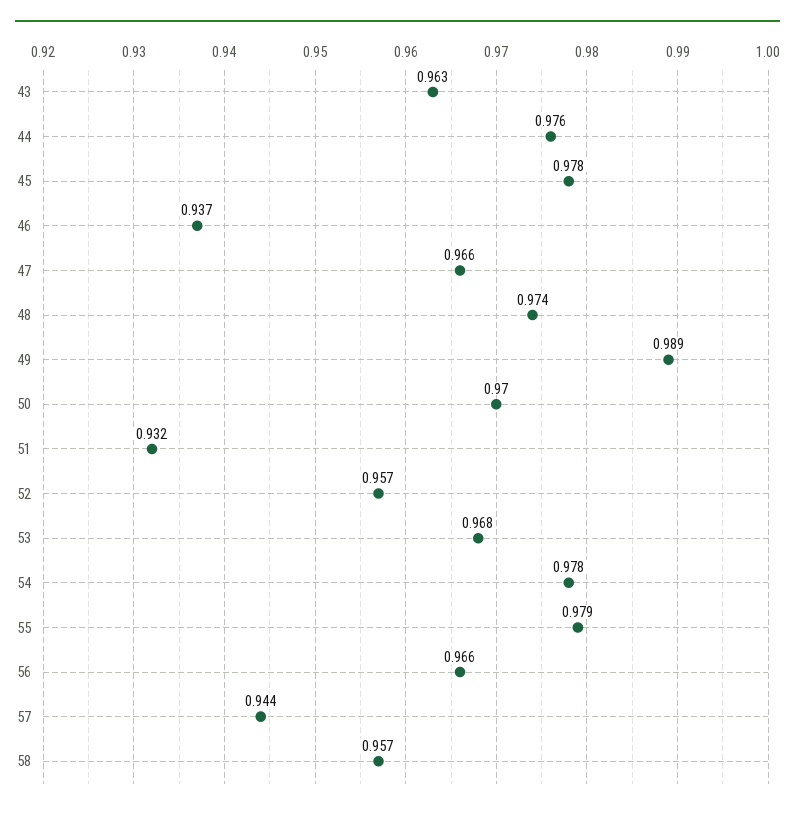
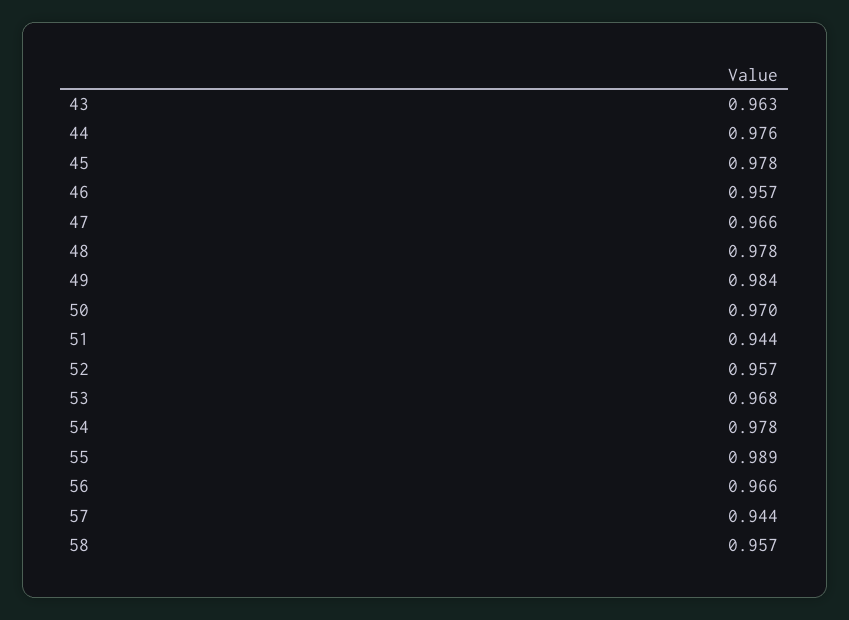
46: 0.937 -> 0.957
48: 0.974 -> 0.978
49: 0.989 -> 0.984
51: 0.932 -> 0.944
55: 0.979 -> 0.989

